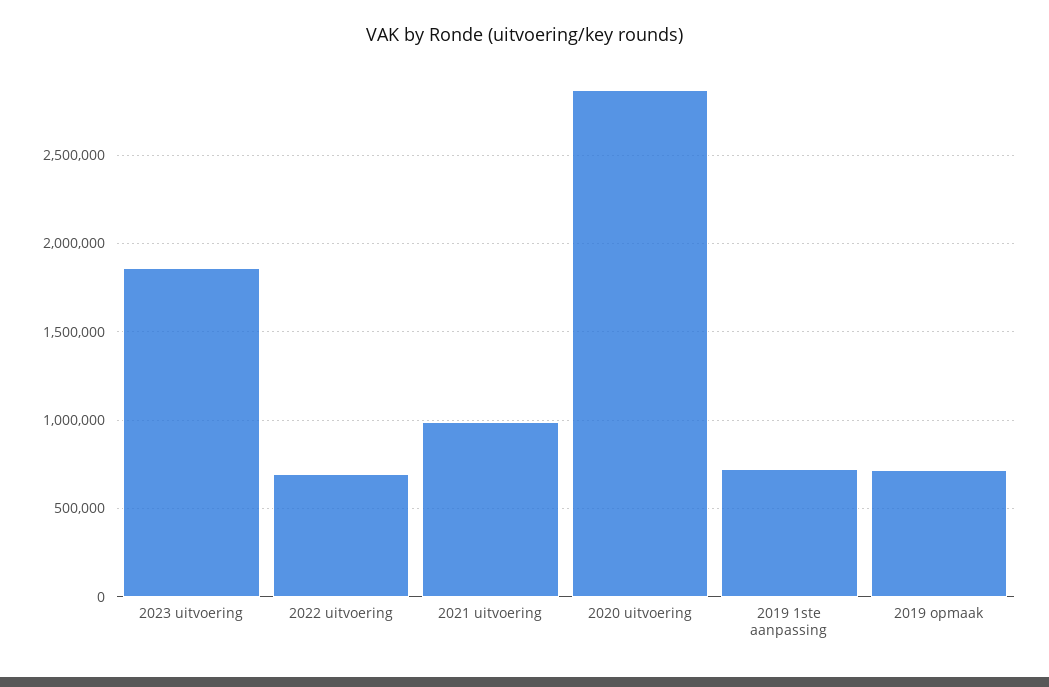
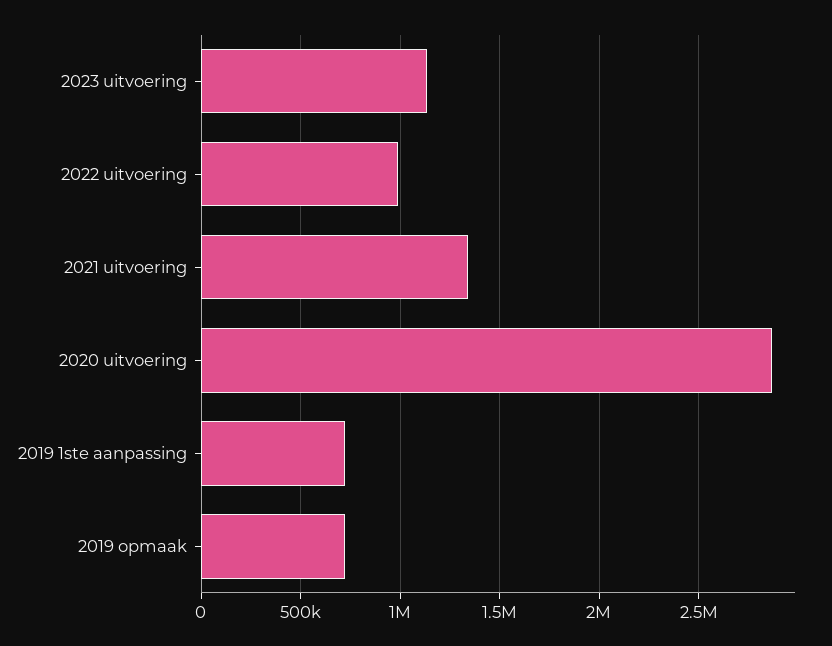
2023 uitvoering: 1850000 -> 1150000
2022 uitvoering: 700000 -> 1000000
2021 uitvoering: 1000000 -> 1350000

